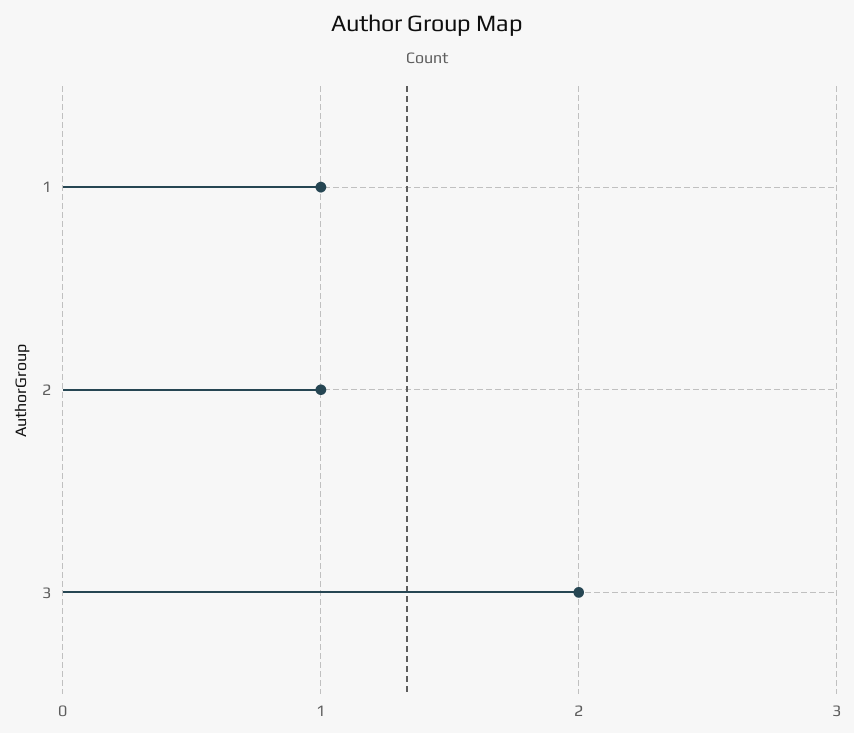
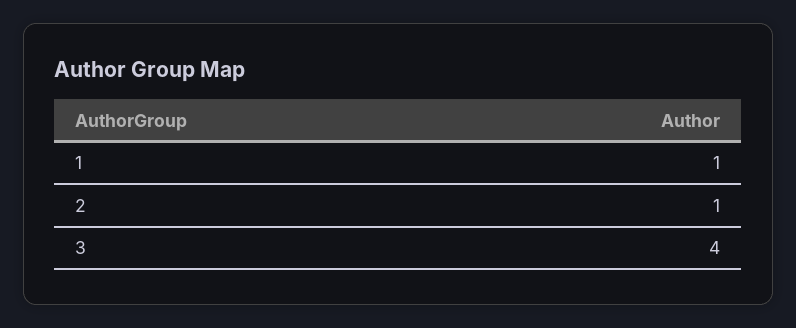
3: 2 -> 4

